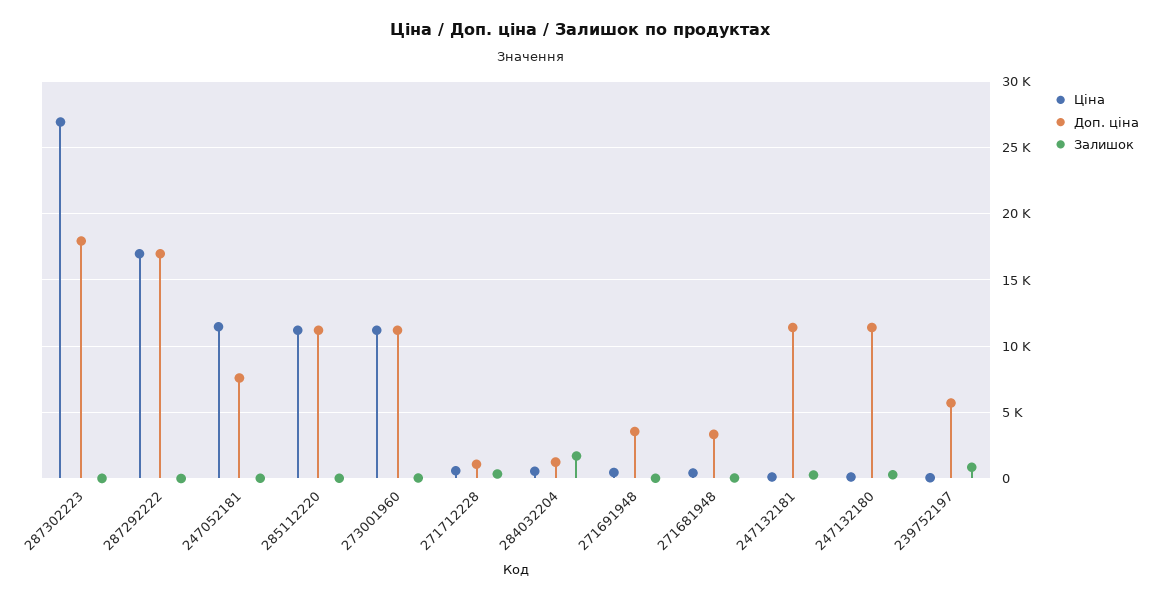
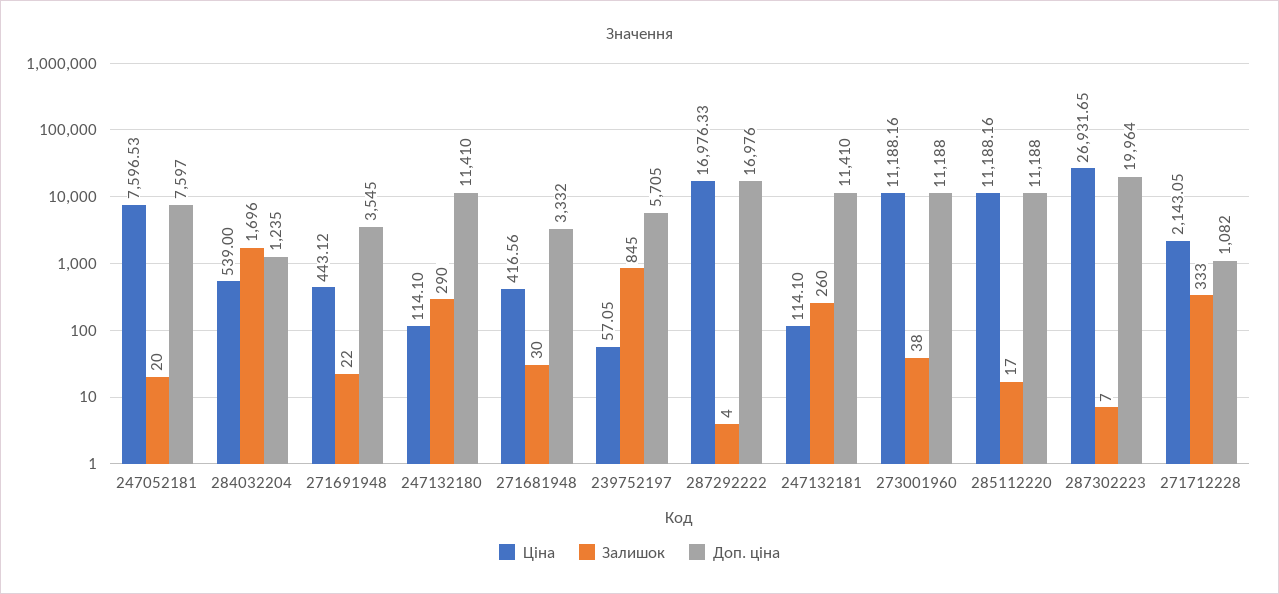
Доп. ціна, 287302223: 18000 -> 19964
Ціна, 247052181: 11500 -> 7596.53
Ціна, 271712228: 500 -> 2143.05

